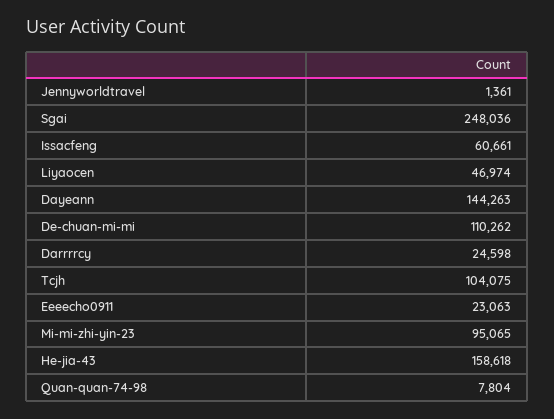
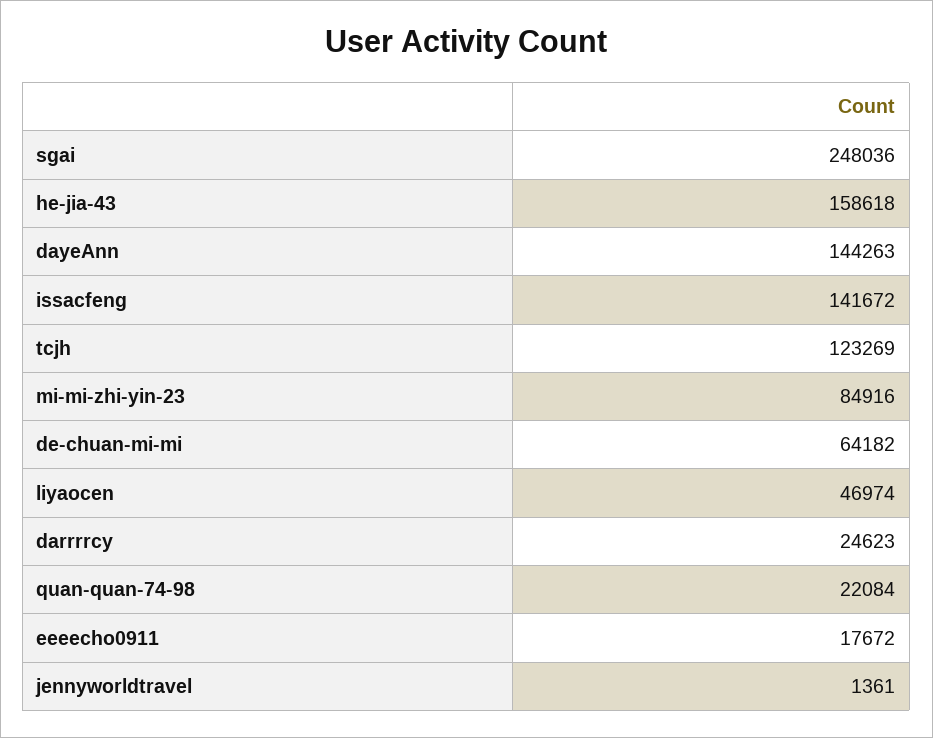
Issacfeng: 60661 -> 141672
De-chuan-mi-mi: 110262 -> 64182
Darrrrcy: 24598 -> 24623
Tcjh: 104075 -> 123269
Eeeecho0911: 23063 -> 17672
Mi-mi-zhi-yin-23: 95065 -> 84916
Quan-quan-74-98: 7804 -> 22084

